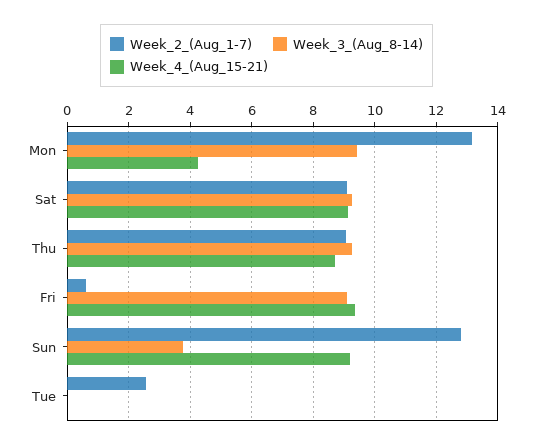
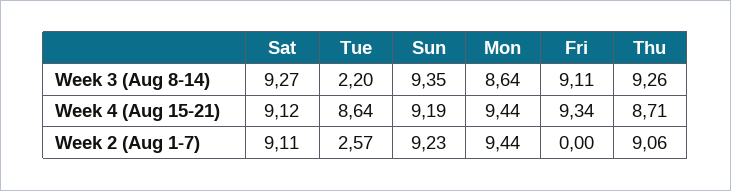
Week_2_(Aug_1-7), Mon: 13.2 -> 9.44
Week_3_(Aug_8-14), Mon: 9.4 -> 8.64
Week_4_(Aug_15-21), Mon: 4.2 -> 9.44
Week_2_(Aug_1-7), Fri: 0.6 -> 0
Week_2_(Aug_1-7), Sun: 12.8 -> 9.23
Week_3_(Aug_8-14), Sun: 3.8 -> 9.35
Week_3_(Aug_8-14), Tue: 0 -> 2.2
Week_4_(Aug_15-21), Tue: 0 -> 8.64

